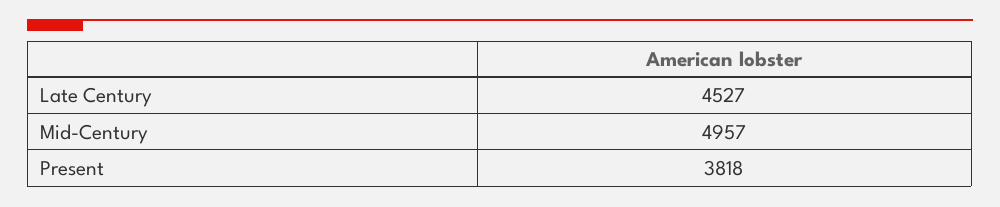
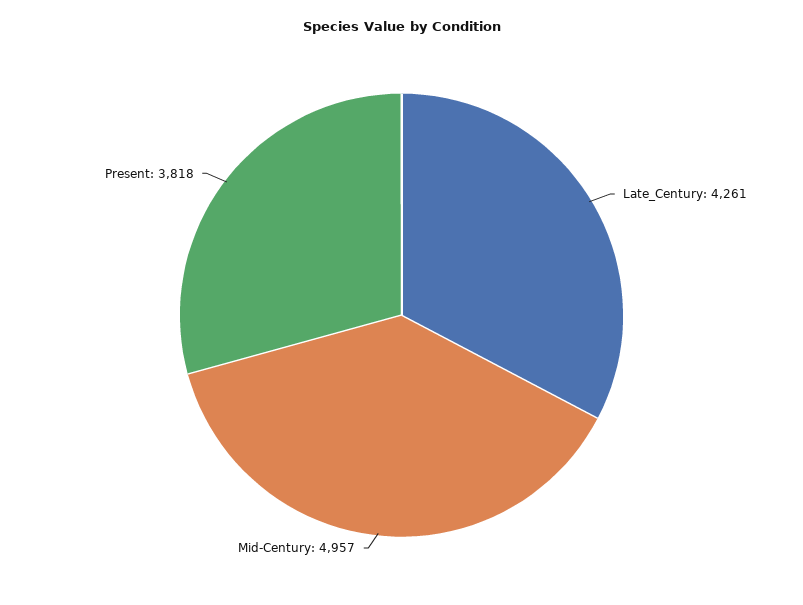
Late Century: 4527 -> 4261

